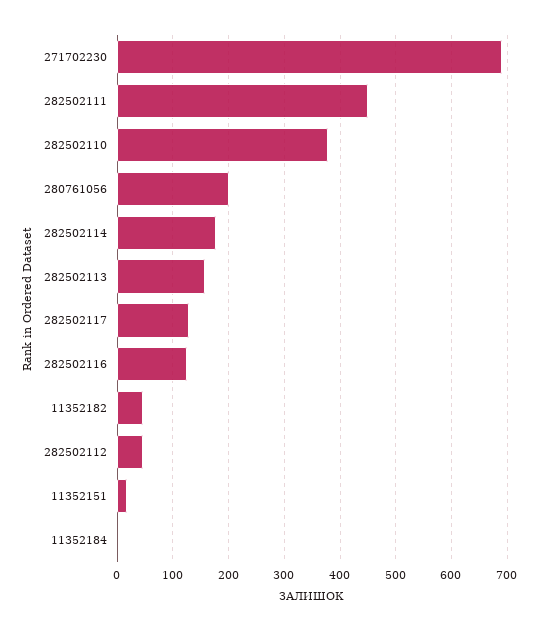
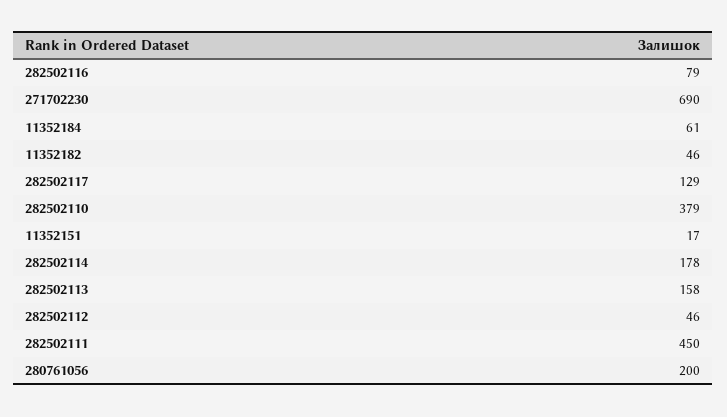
282502116: 120 -> 79
11352184: 0 -> 61

